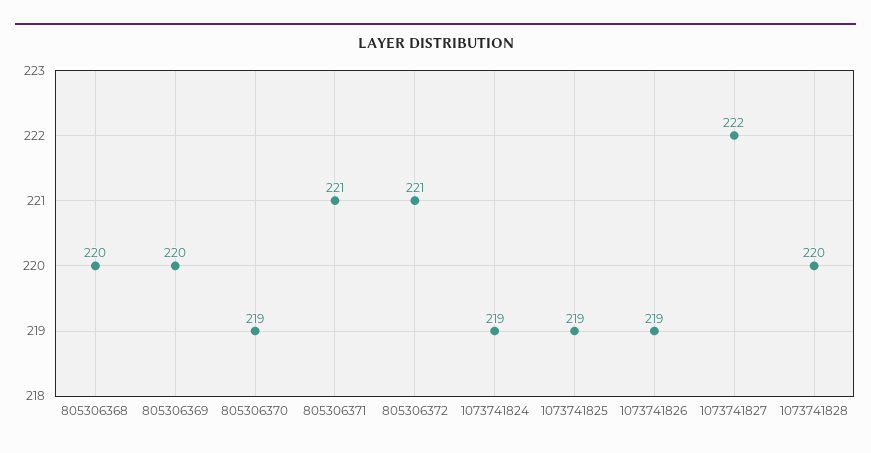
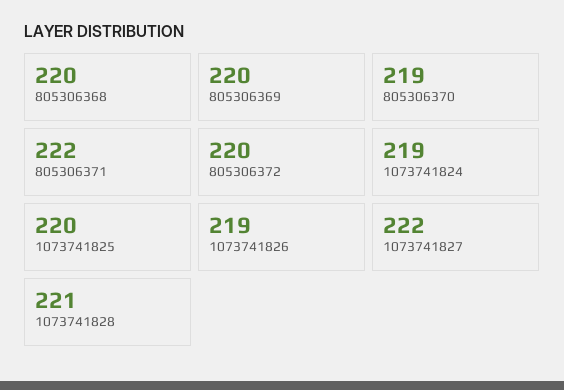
805306371: 221 -> 222
805306372: 221 -> 220
1073741825: 219 -> 220
1073741828: 220 -> 221

